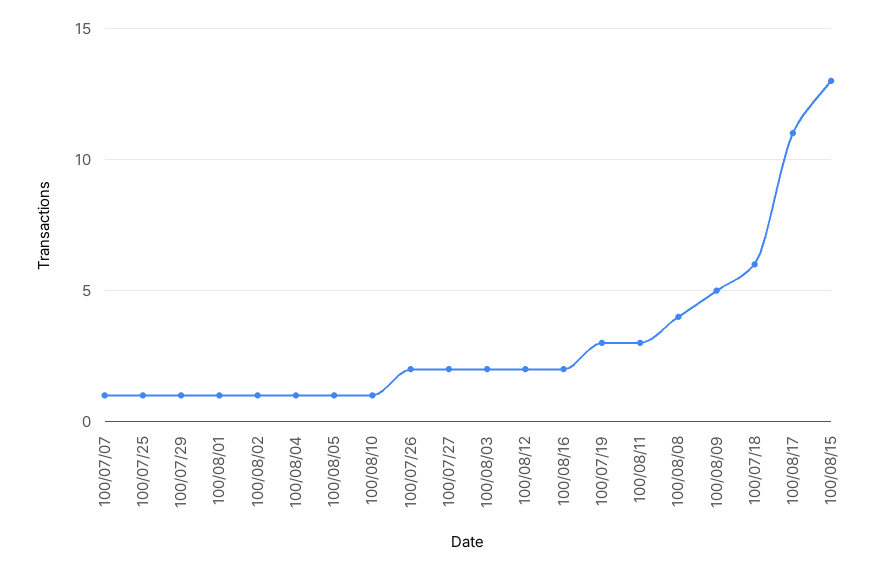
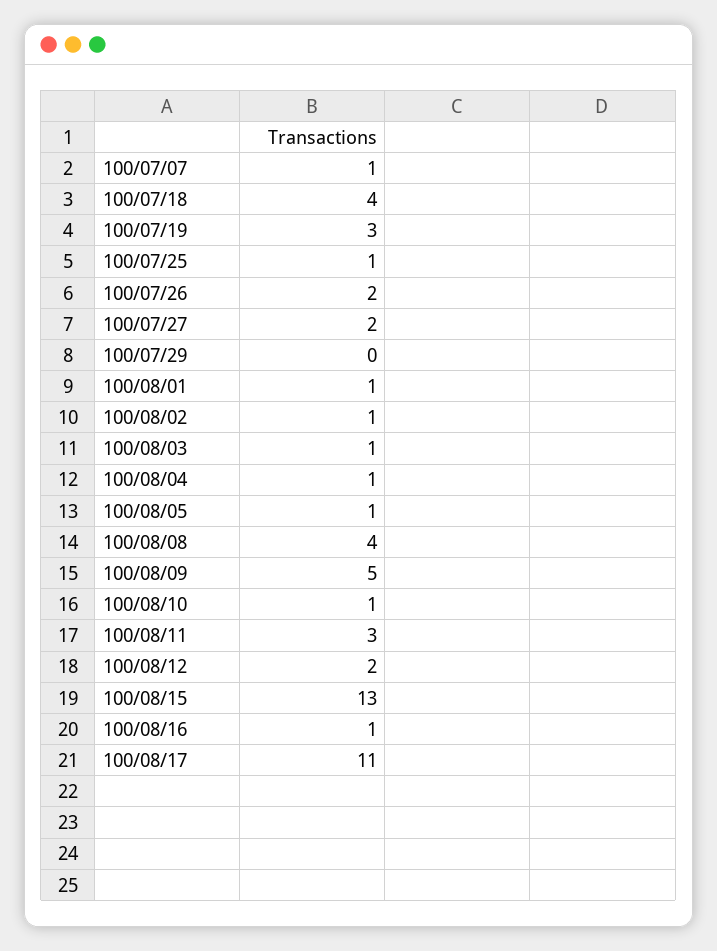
100/07/29: 1 -> 0
100/08/03: 2 -> 1
100/08/16: 2 -> 1
100/07/18: 6 -> 4

